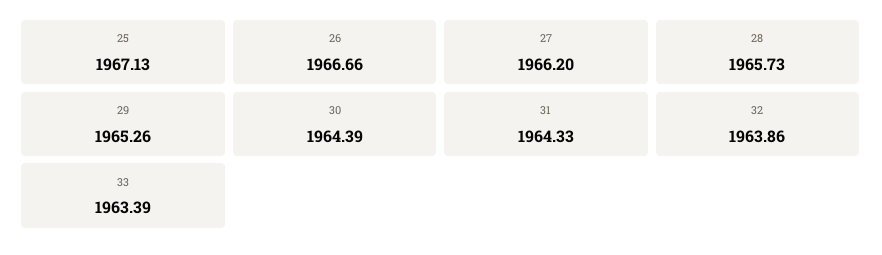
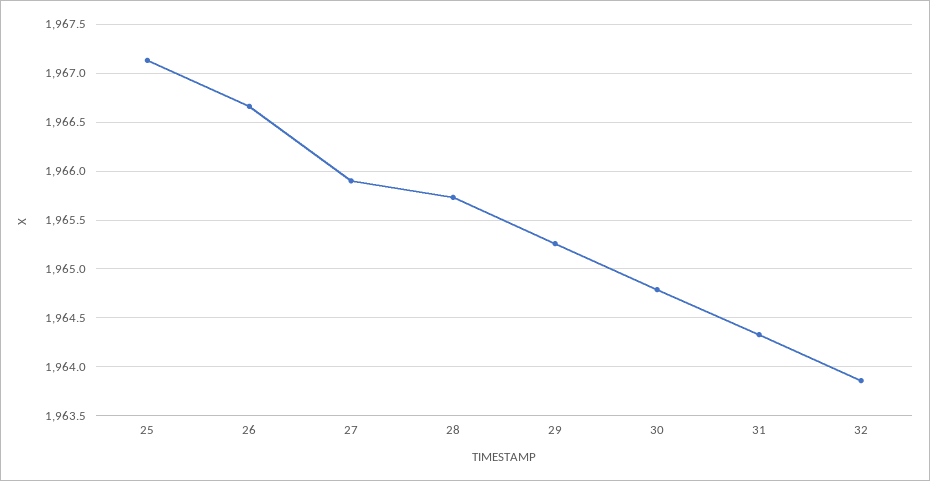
27: 1966.2 -> 1965.9
30: 1964.39 -> 1964.8
33: 1963.39 -> none

